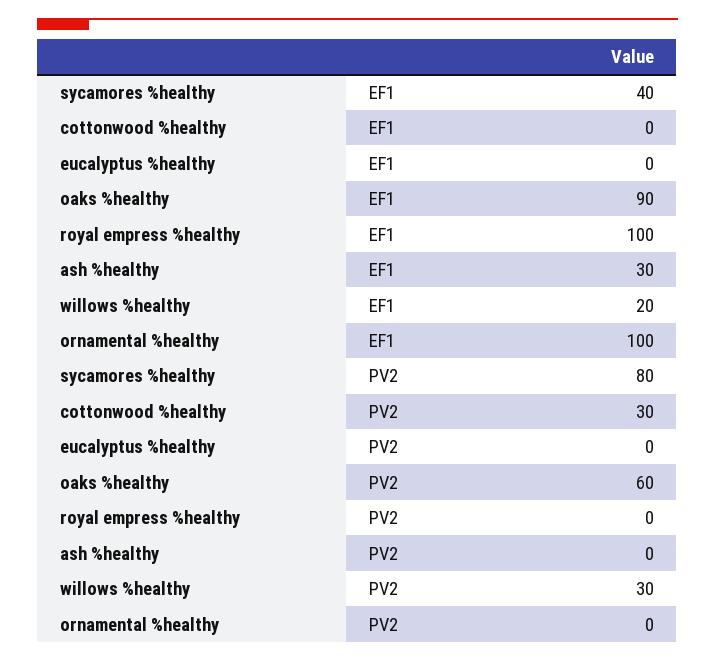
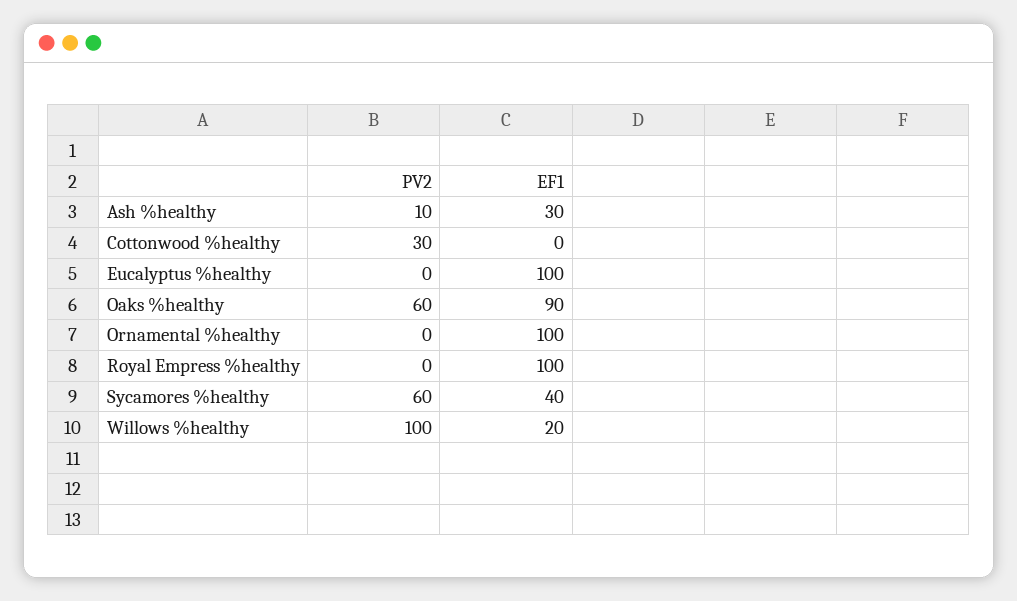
eucalyptus %healthy, EF1: 0 -> 100
sycamores %healthy, PV2: 80 -> 60
ash %healthy, PV2: 0 -> 10
willows %healthy, PV2: 30 -> 100

